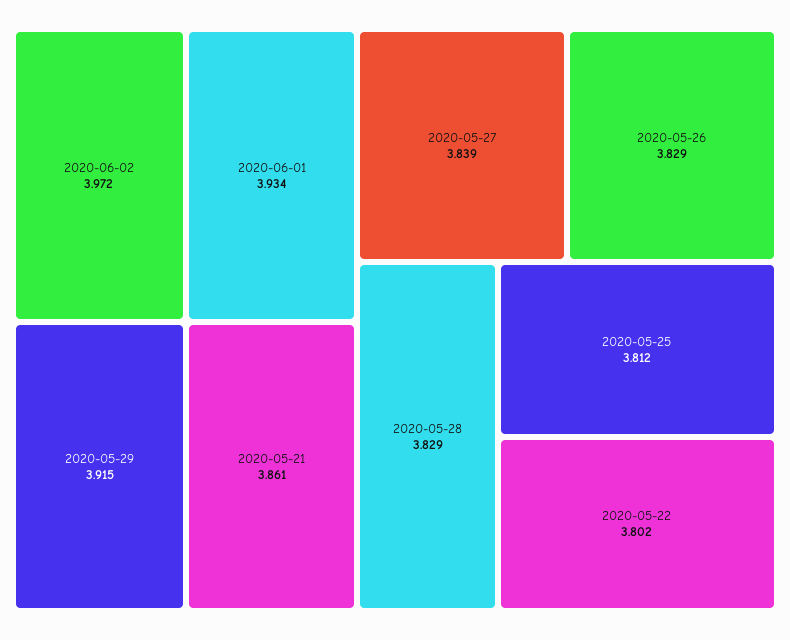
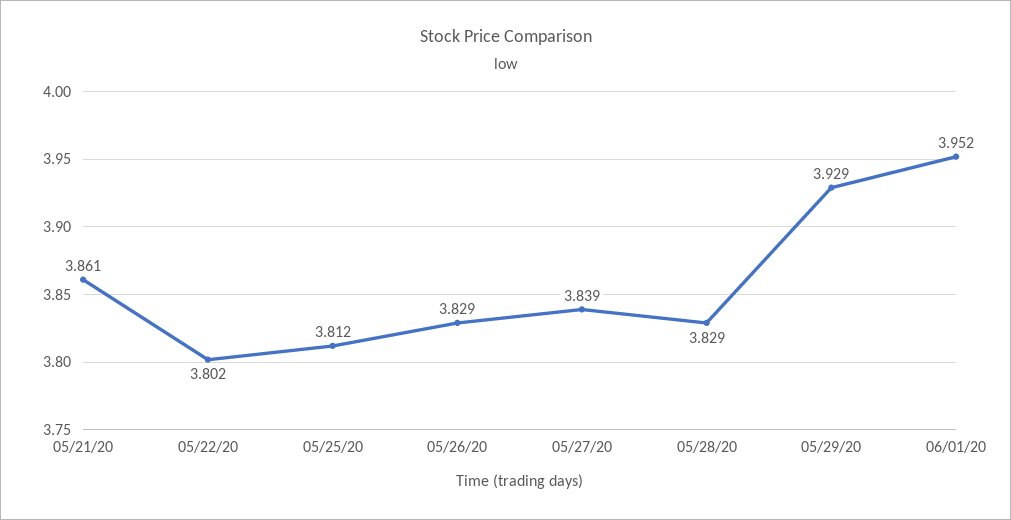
2020-06-02: 3.972 -> none
2020-06-01: 3.934 -> 3.952
2020-05-29: 3.915 -> 3.929

